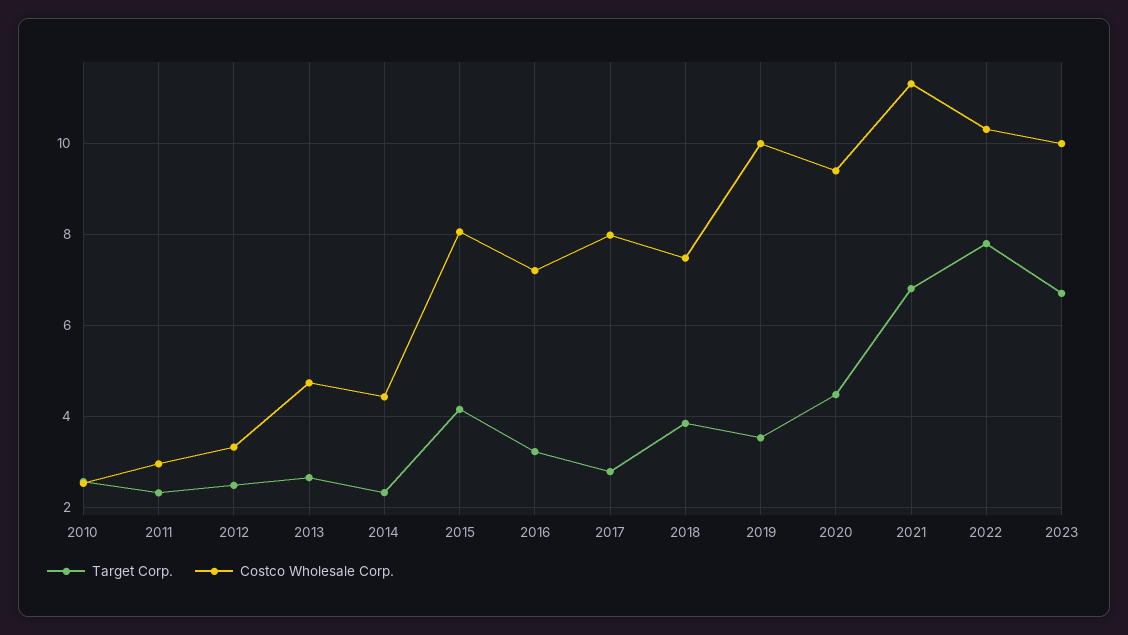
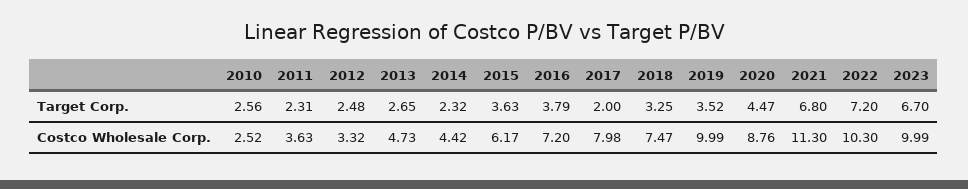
Costco Wholesale Corp., 2011: 3 -> 3.63
Target Corp., 2015: 4.2 -> 3.63
Costco Wholesale Corp., 2015: 8 -> 6.17
Target Corp., 2016: 3.2 -> 3.79
Target Corp., 2017: 2.8 -> 2
Target Corp., 2018: 3.8 -> 3.25
Costco Wholesale Corp., 2020: 9.4 -> 8.76
Target Corp., 2022: 7.8 -> 7.2

